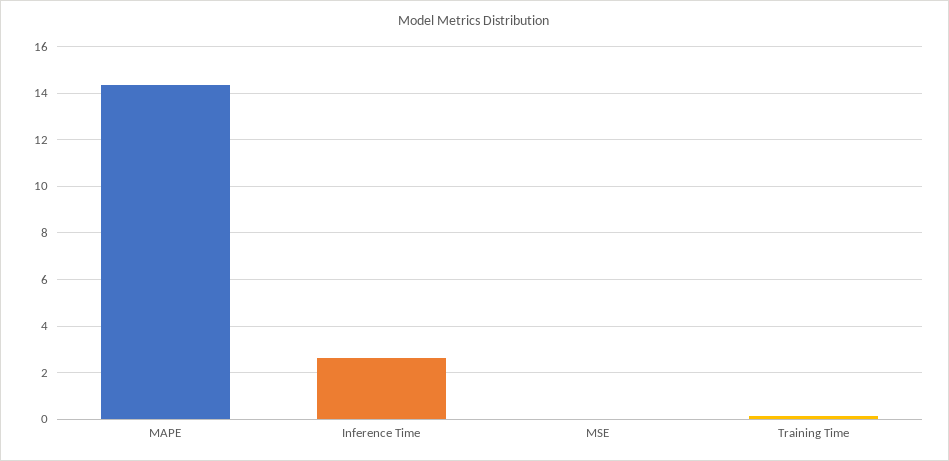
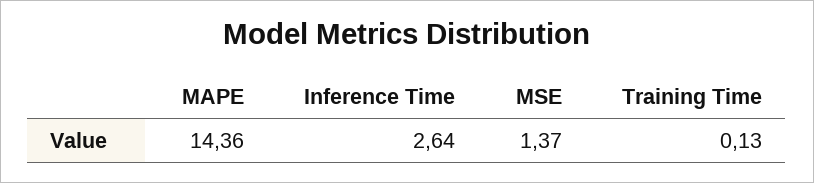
MSE: 0 -> 1.37

